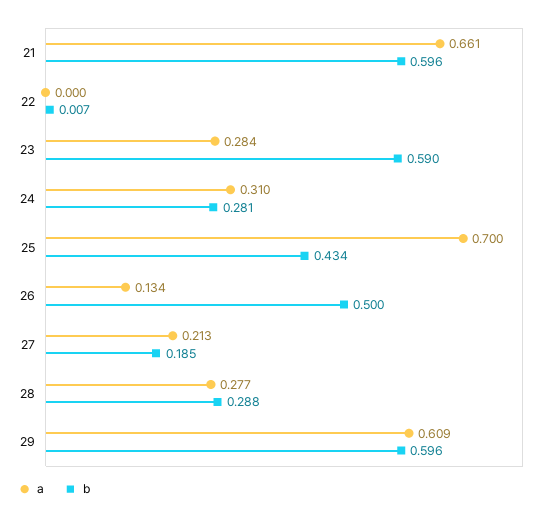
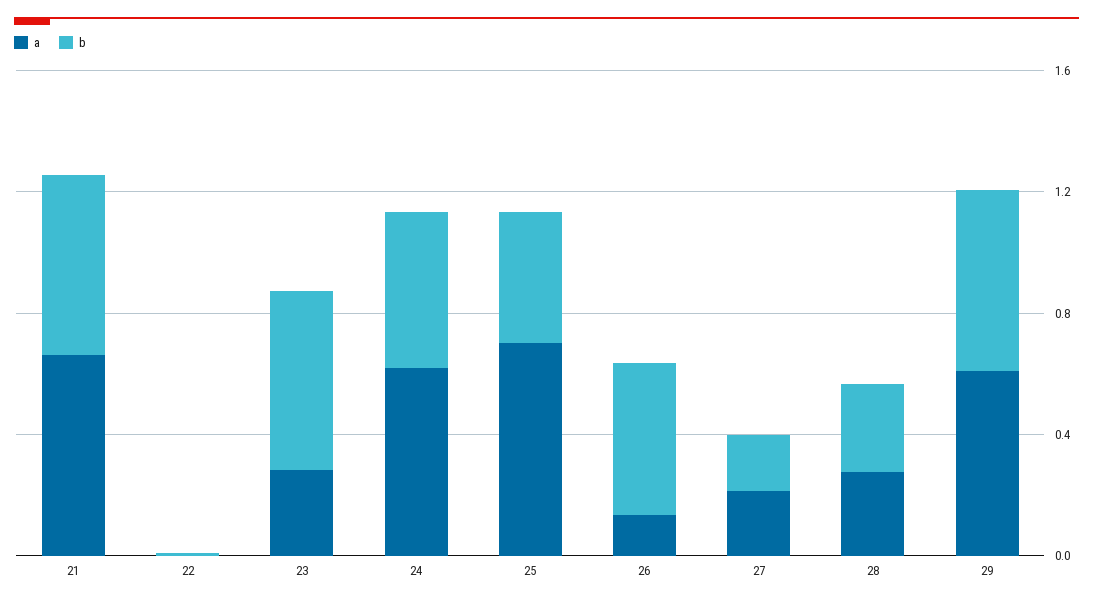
a, 24: 0.31 -> 0.6
b, 24: 0.281 -> 0.5

